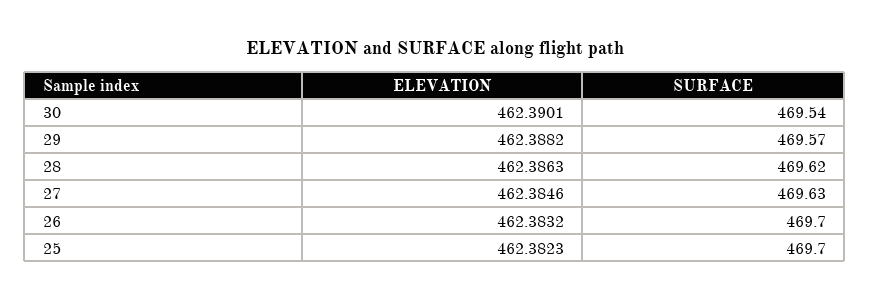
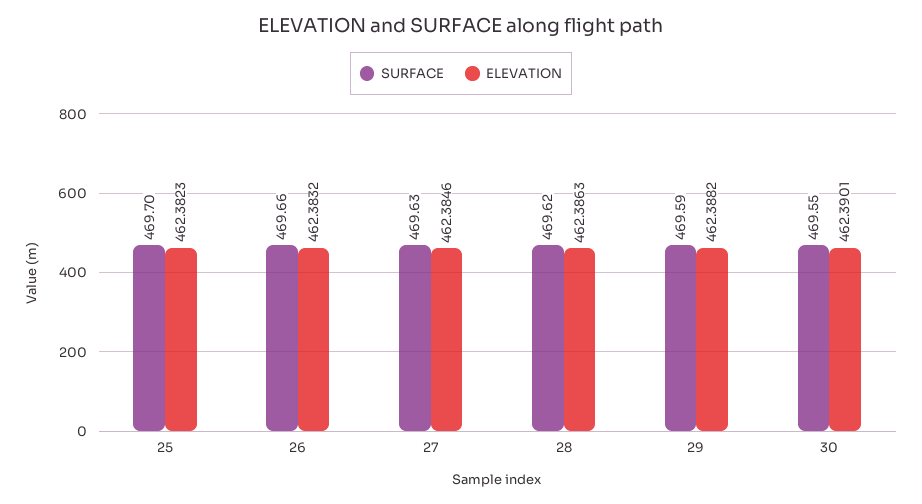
SURFACE, 30: 469.54 -> 469.55
SURFACE, 29: 469.57 -> 469.59
SURFACE, 26: 469.7 -> 469.66

